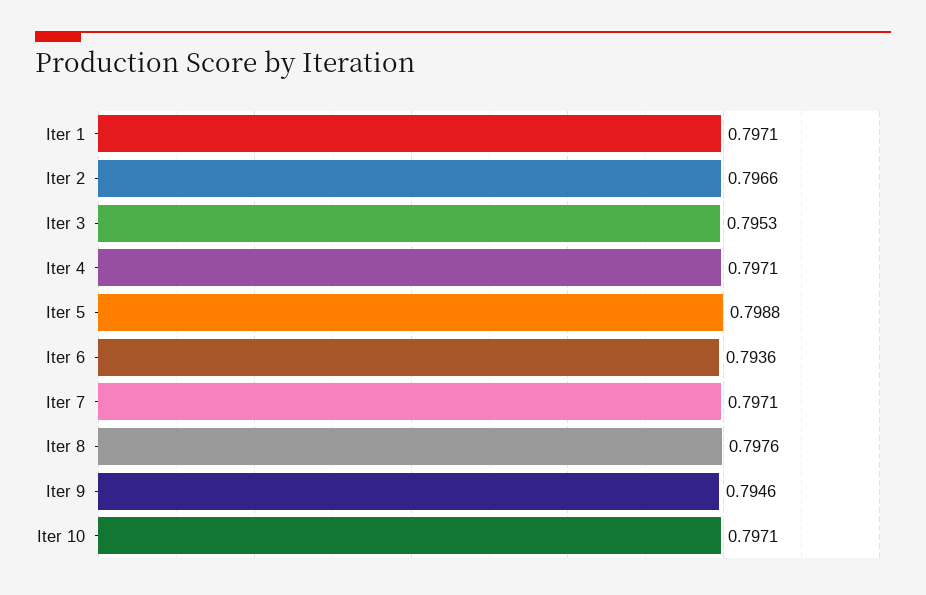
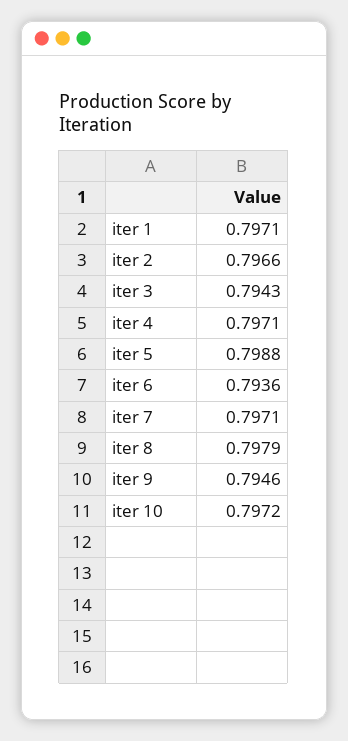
Iter 3: 0.7953 -> 0.7943
Iter 8: 0.7976 -> 0.7979
Iter 10: 0.7971 -> 0.7972

